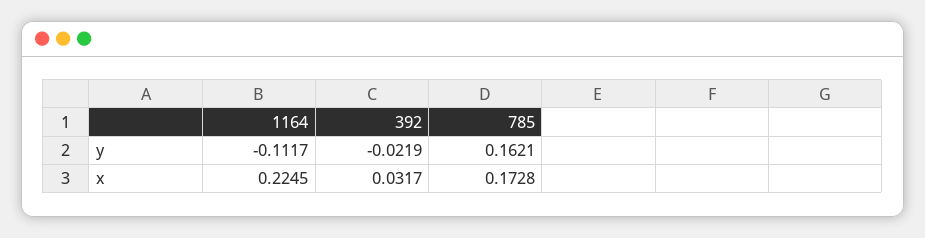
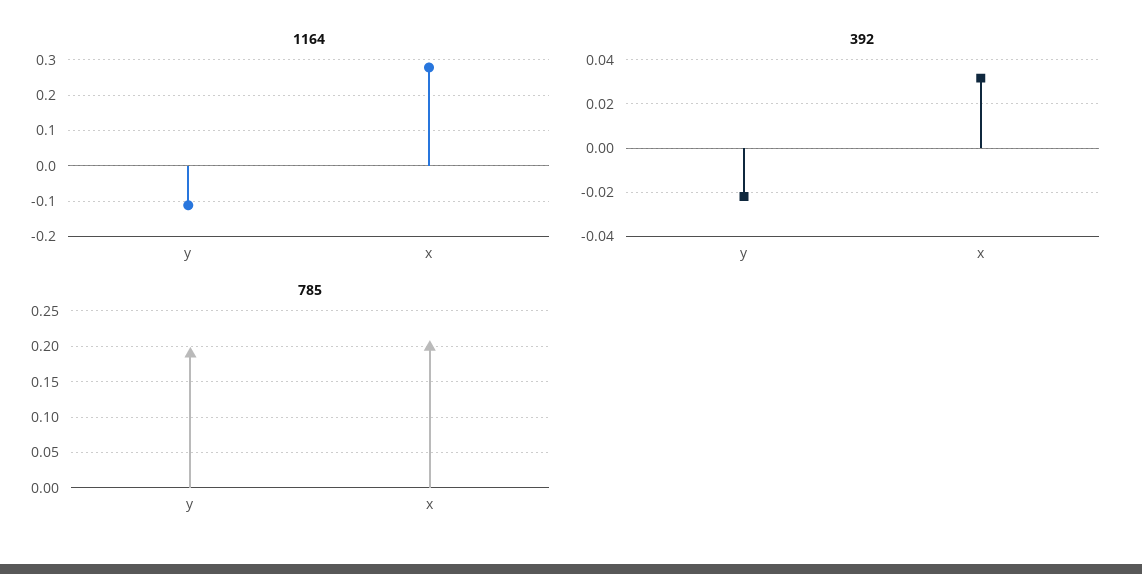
785, y: 0.1621 -> 0.19
1164, x: 0.2245 -> 0.28
785, x: 0.1728 -> 0.2

